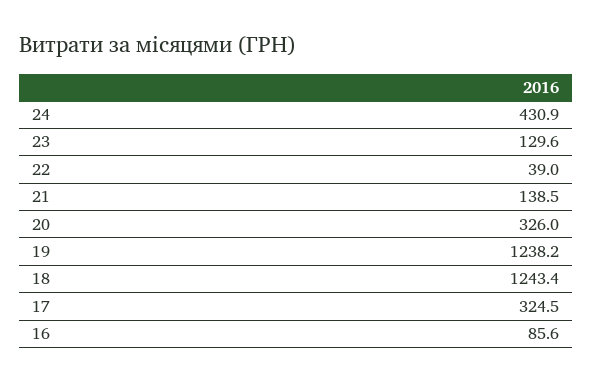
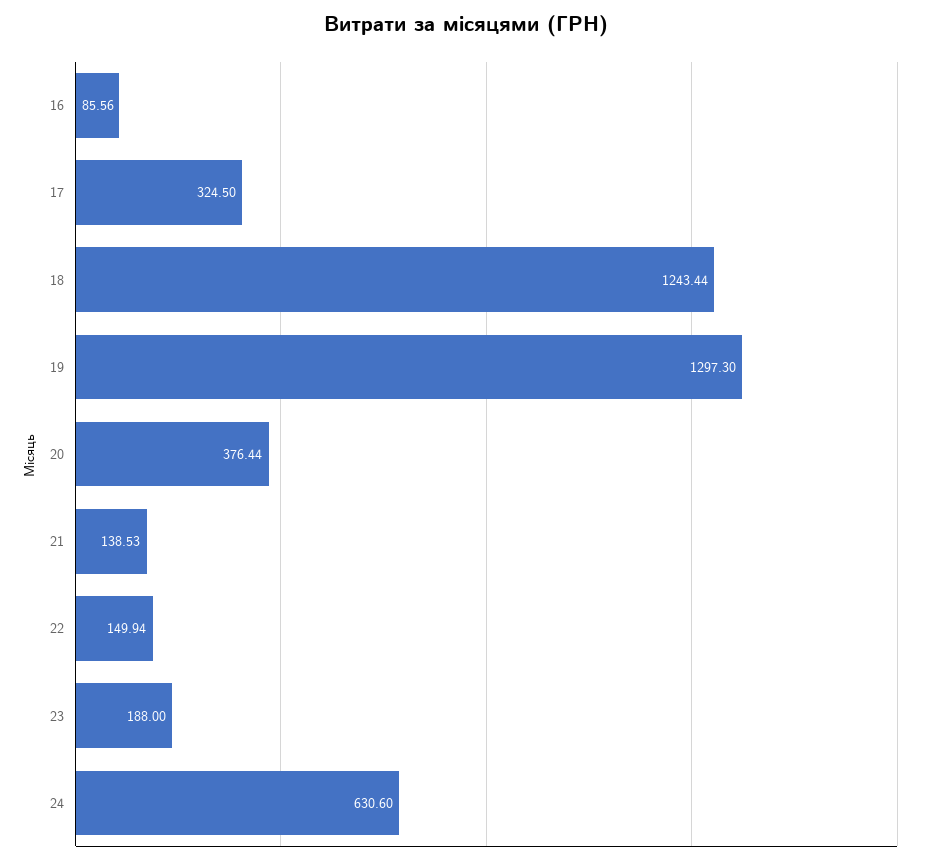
24: 430.9 -> 630.6
23: 129.6 -> 188
22: 39 -> 149.94
20: 326 -> 376.44
19: 1238.2 -> 1297.3

